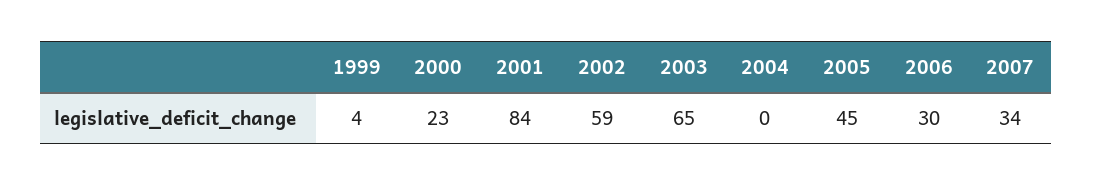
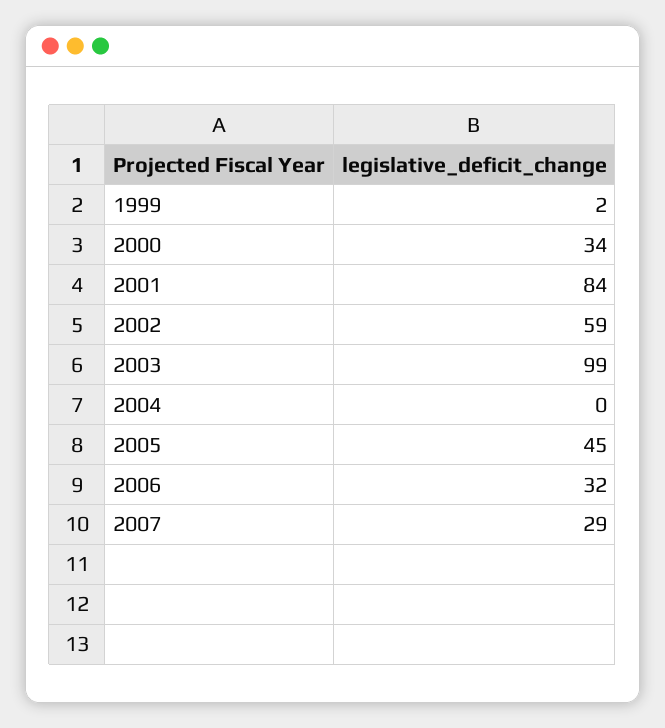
1999: 4 -> 2
2000: 23 -> 34
2003: 65 -> 99
2006: 30 -> 32
2007: 34 -> 29

